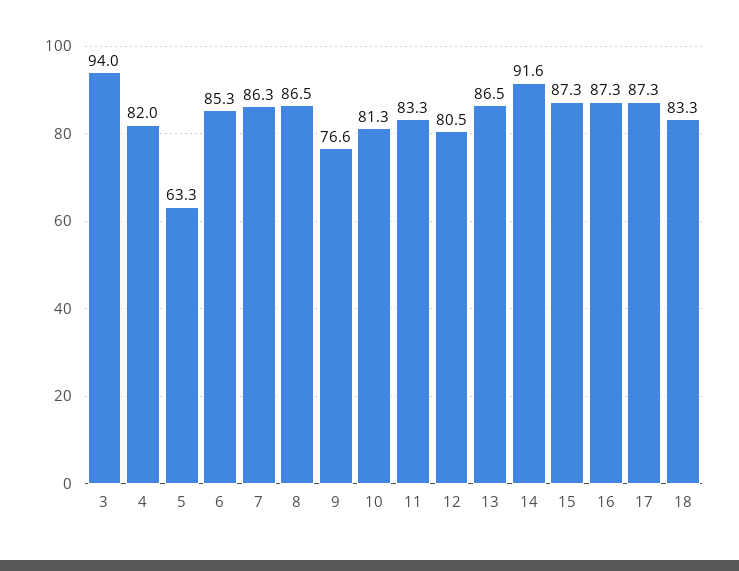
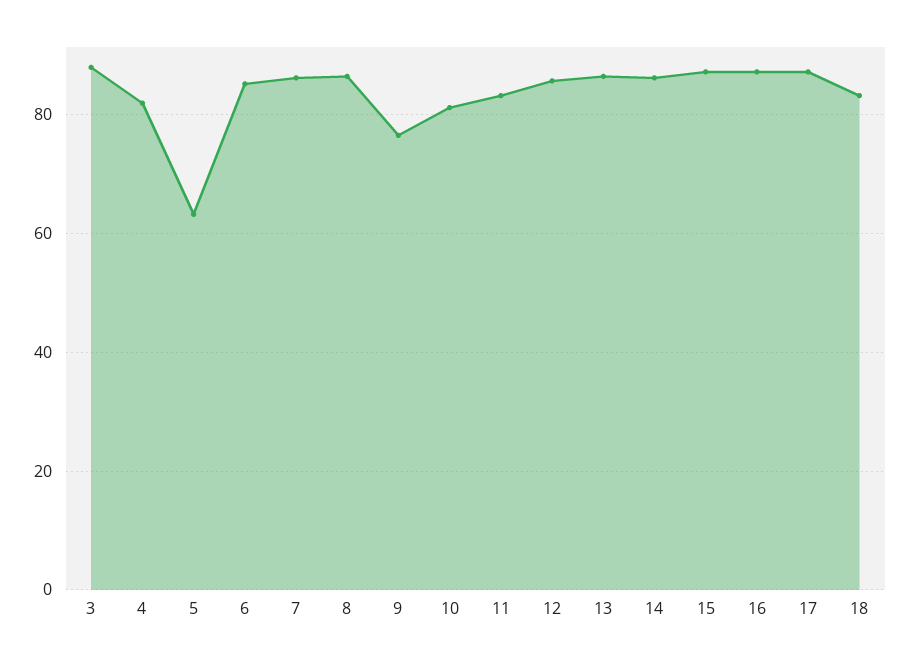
3: 94 -> 88
12: 80.5 -> 86
14: 91.6 -> 86

